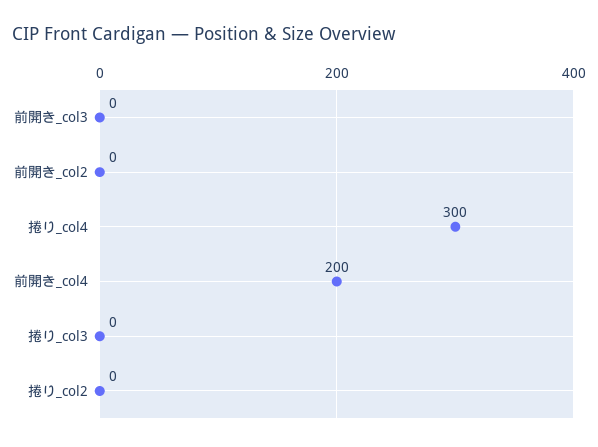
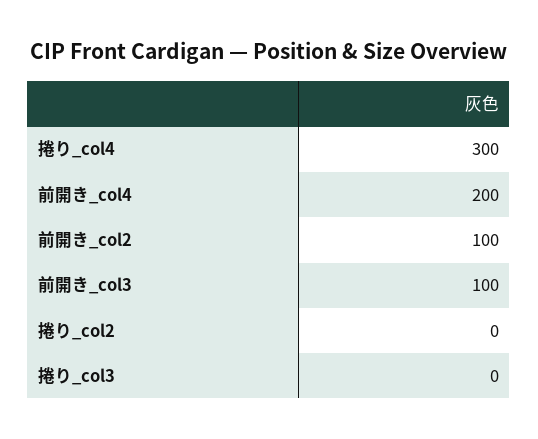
前開き_col3: 0 -> 100
前開き_col2: 0 -> 100

